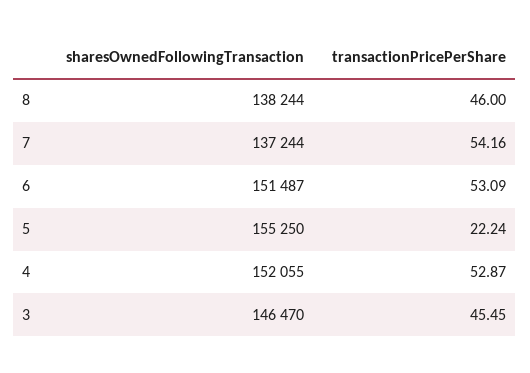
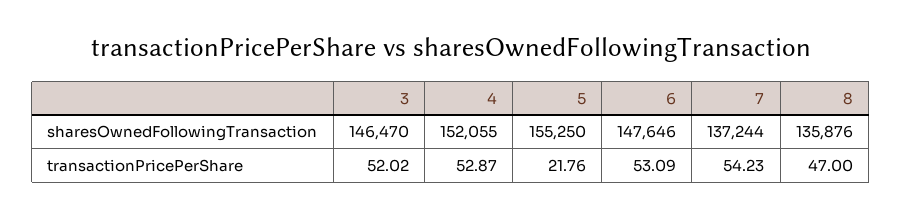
sharesOwnedFollowingTransaction, 8: 138244 -> 135876
transactionPricePerShare, 8: 46 -> 47
transactionPricePerShare, 7: 54.16 -> 54.23
sharesOwnedFollowingTransaction, 6: 151487 -> 147646
transactionPricePerShare, 5: 22.24 -> 21.76
transactionPricePerShare, 3: 45.45 -> 52.02

